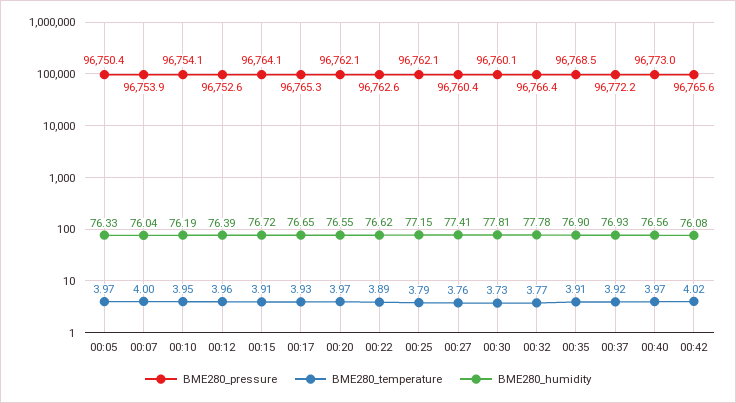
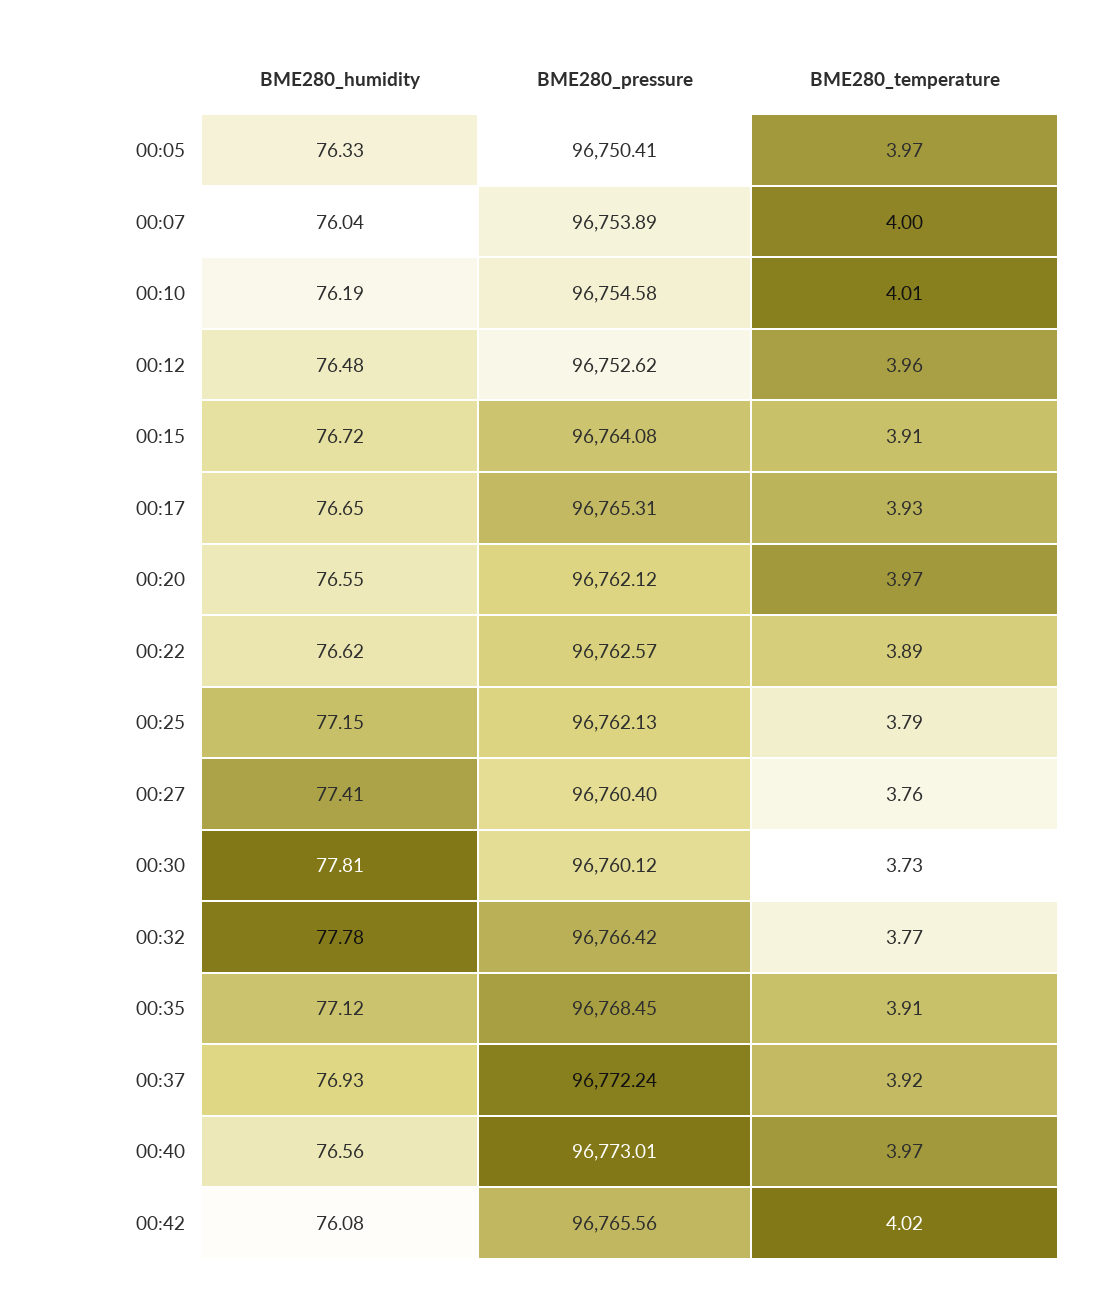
BME280_pressure, 00:10: 96754.1 -> 96754.58
BME280_temperature, 00:10: 3.95 -> 4.01
BME280_humidity, 00:12: 76.39 -> 76.48
BME280_humidity, 00:35: 76.9 -> 77.12

